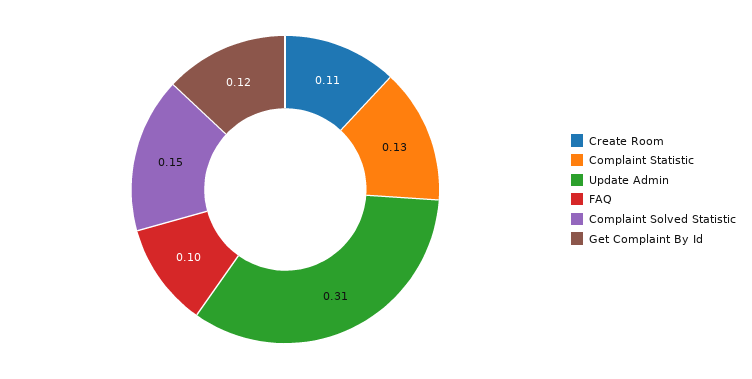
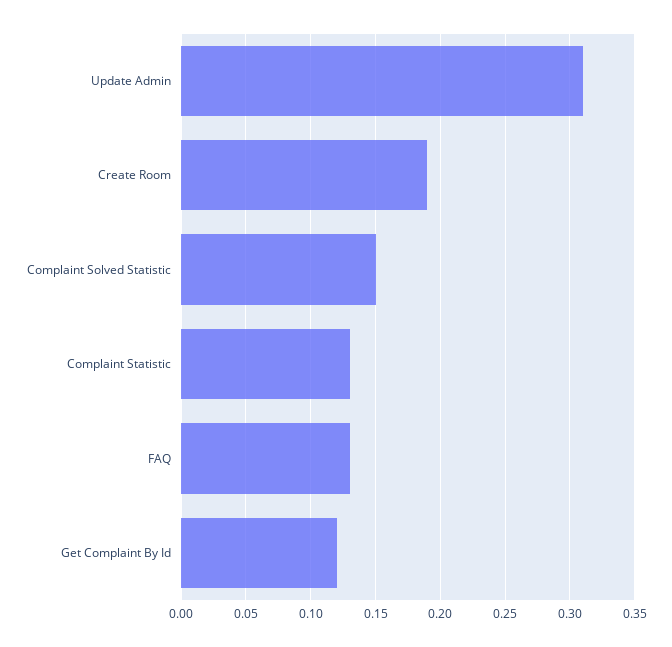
Create Room: 0.11 -> 0.19
FAQ: 0.1 -> 0.13

